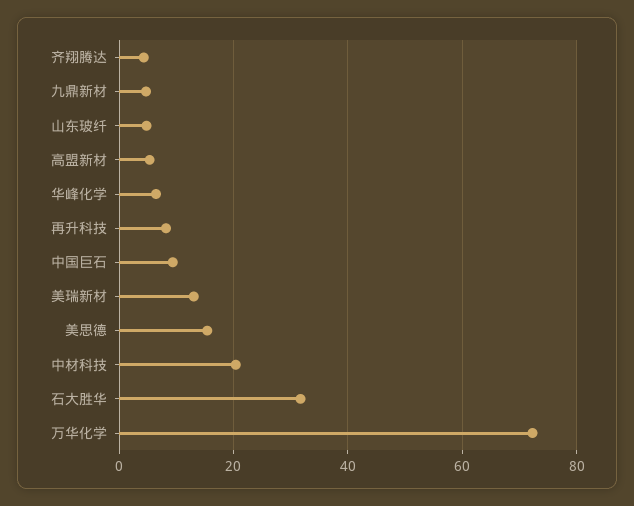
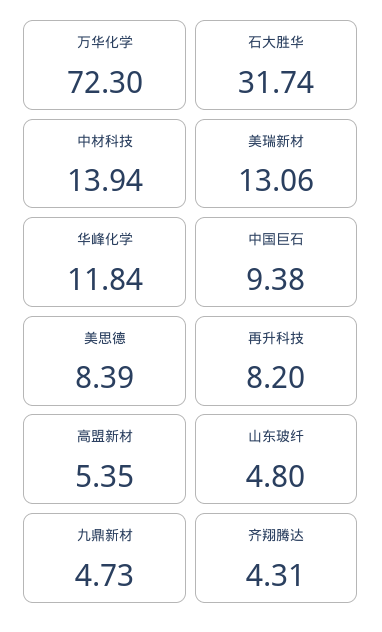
华峰化学: 6 -> 11.84
美思德: 16 -> 8.39
中材科技: 20 -> 13.94

